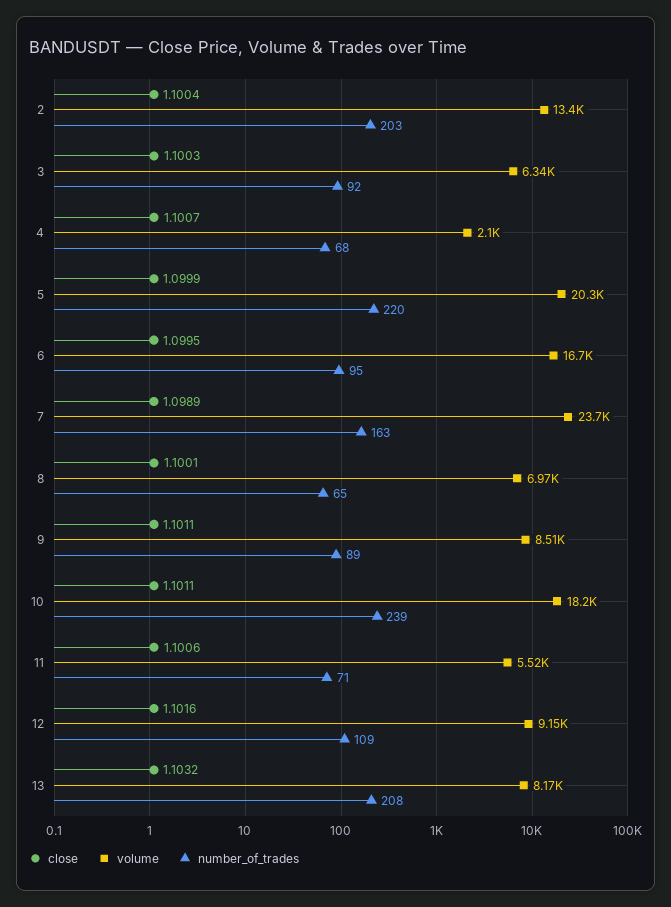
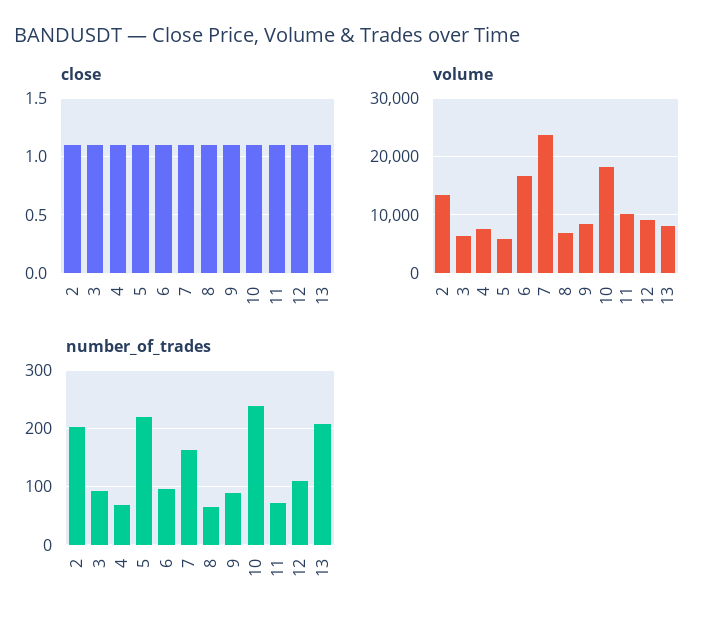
volume, 4: 2100 -> 8000
volume, 5: 20300 -> 6000
volume, 11: 5520 -> 10000

